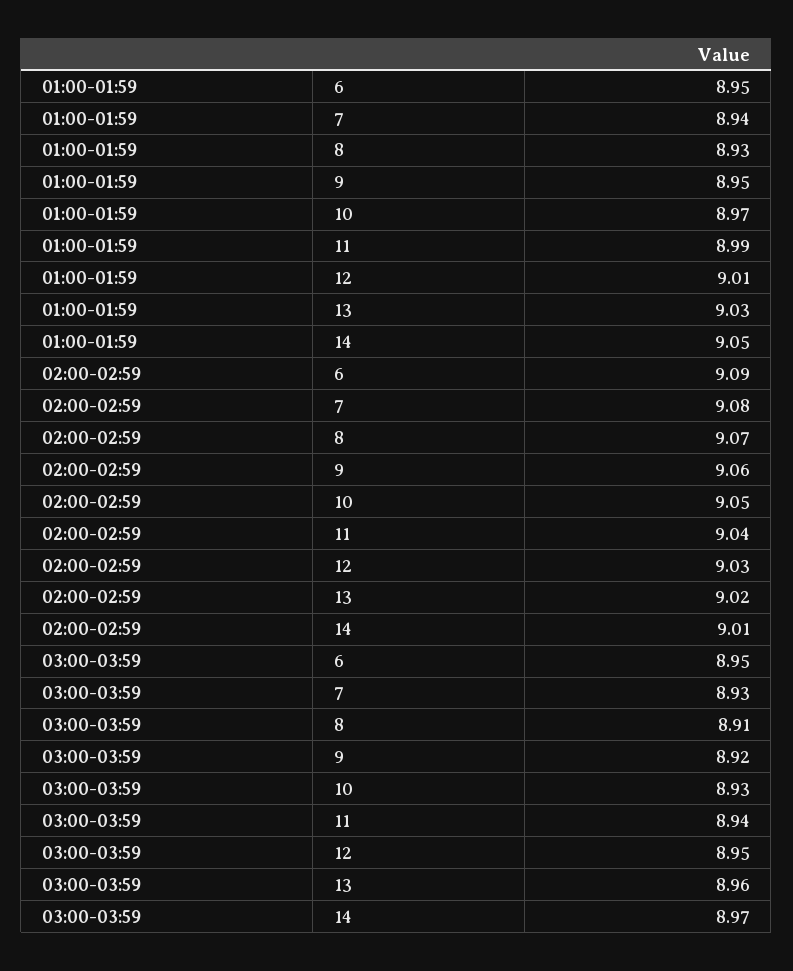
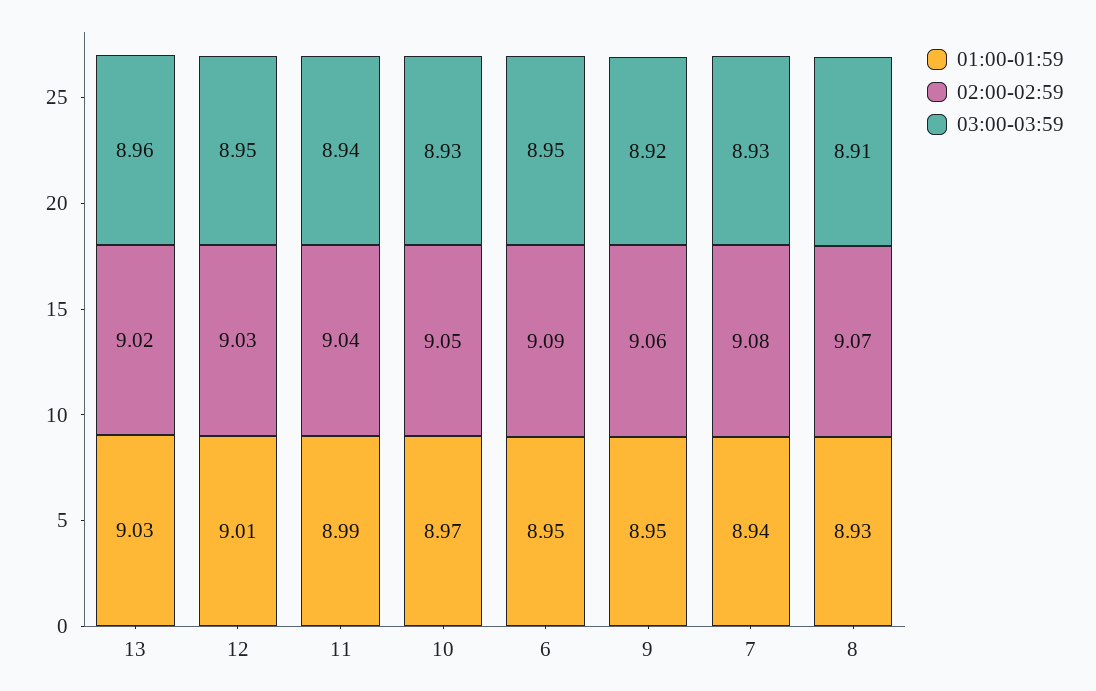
01:00-01:59, 14: 9.05 -> none
02:00-02:59, 14: 9.01 -> none
03:00-03:59, 14: 8.97 -> none

